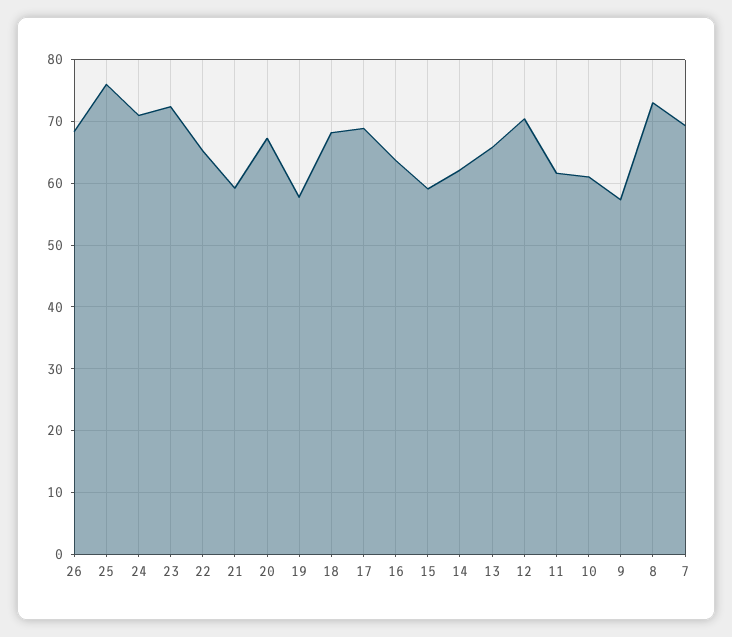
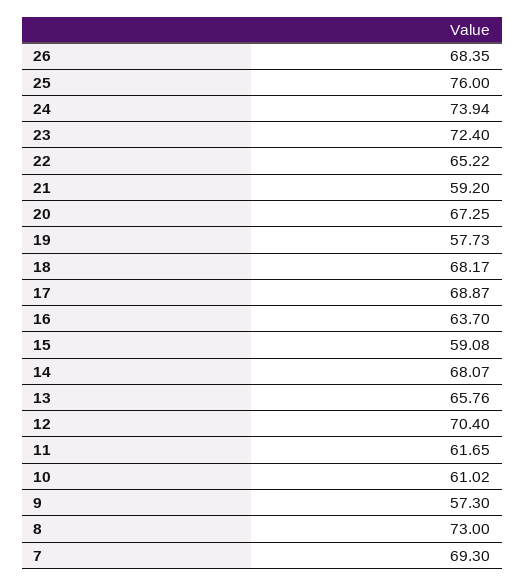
24: 71 -> 73.94
14: 62 -> 68.07

